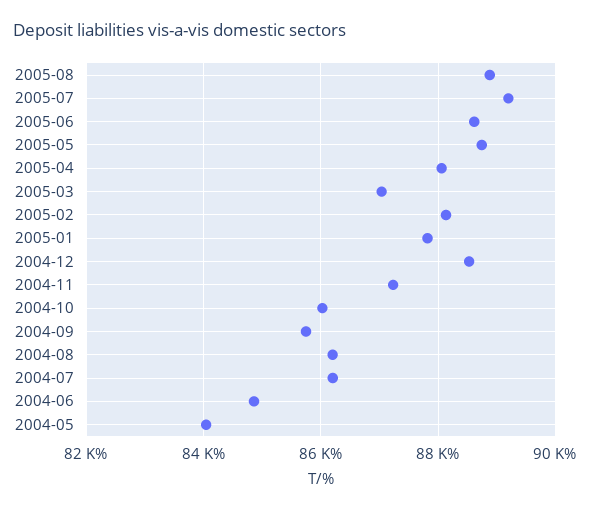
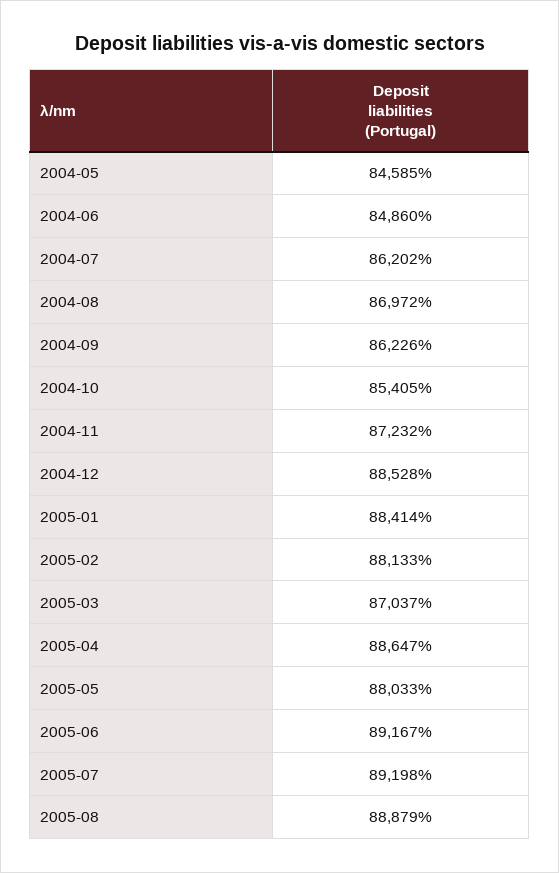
2005-06: 88600 -> 89167
2005-05: 88800 -> 88033
2005-04: 88000 -> 88647
2005-01: 87800 -> 88414
2004-10: 86000 -> 85405
2004-09: 85800 -> 86226
2004-08: 86200 -> 86972
2004-05: 84000 -> 84585

